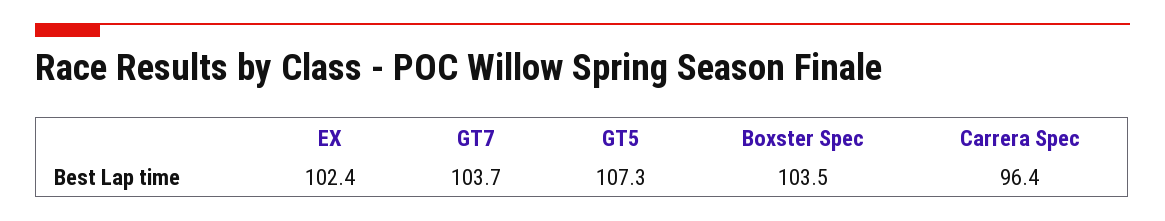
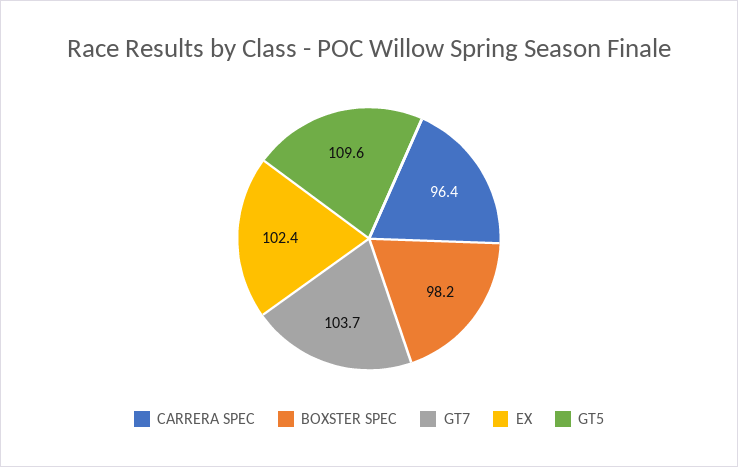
GT5: 107.3 -> 109.6
Boxster Spec: 103.5 -> 98.2

